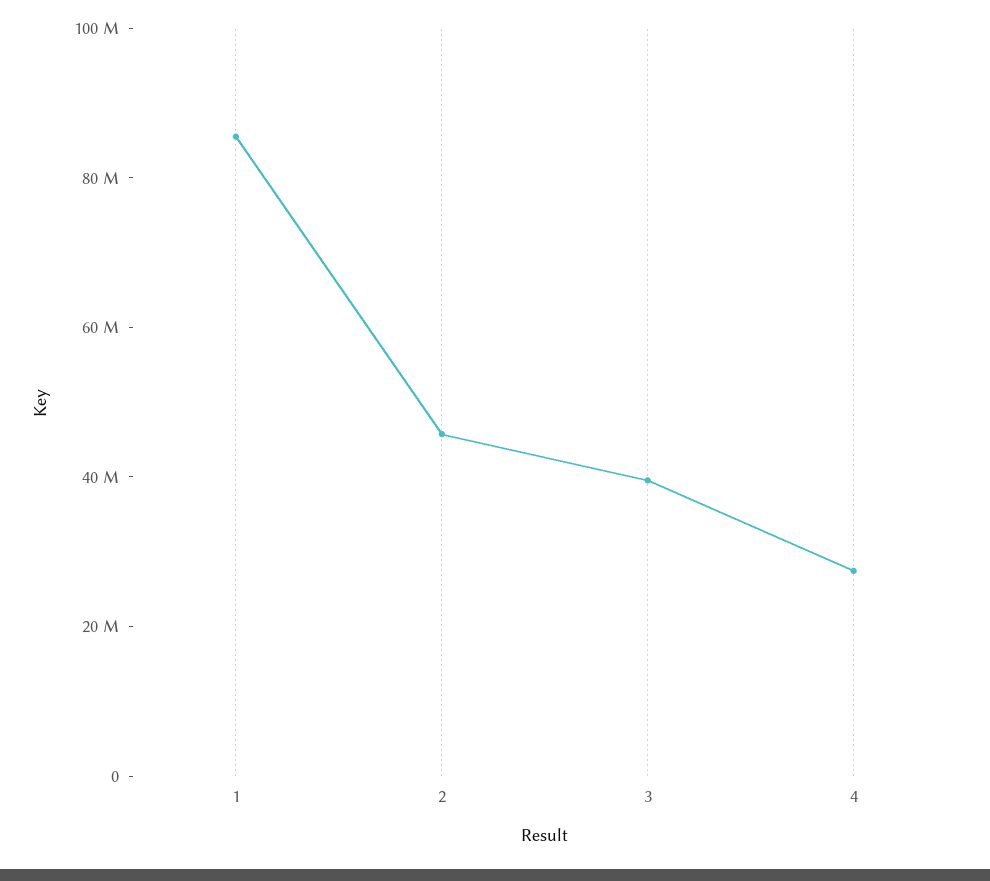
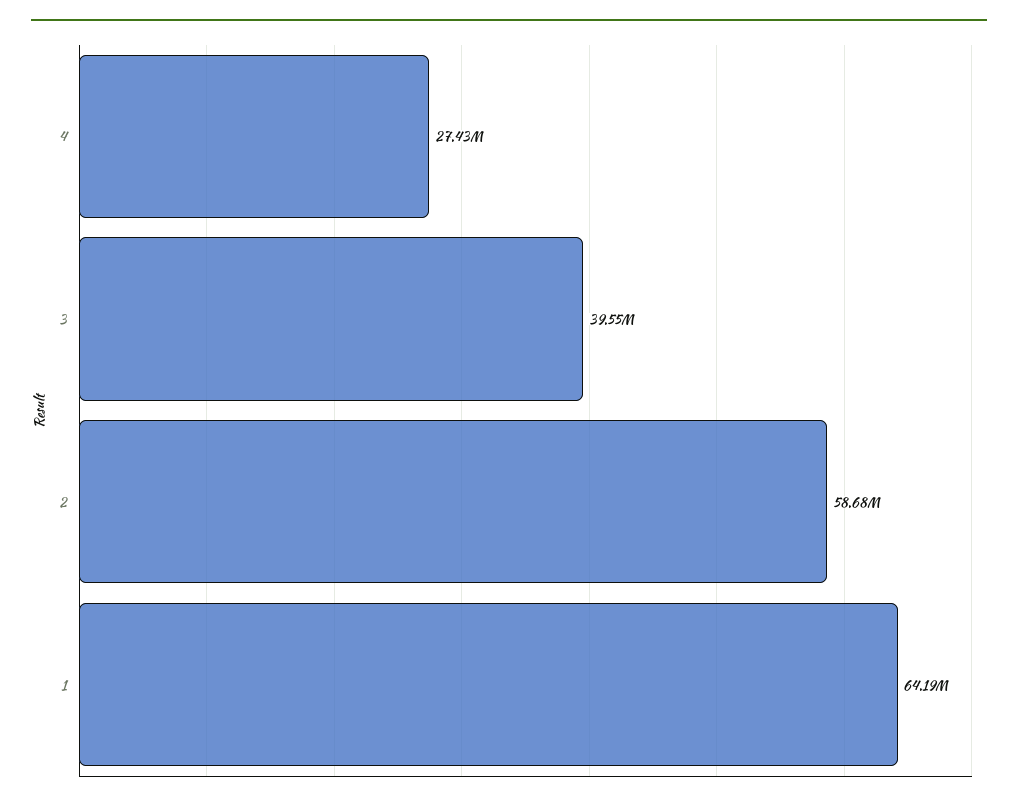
1: 85000000 -> 64190000
2: 45000000 -> 58680000

